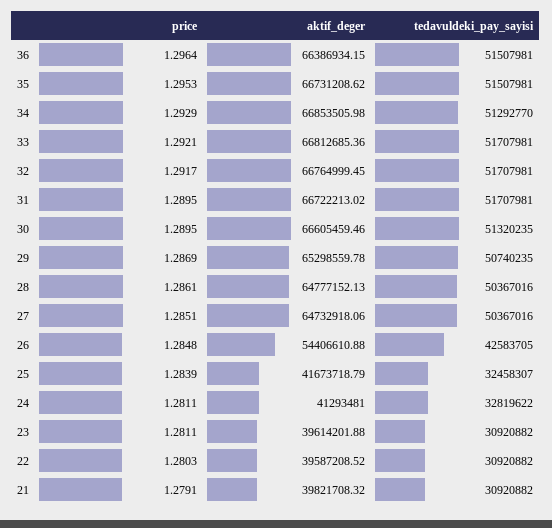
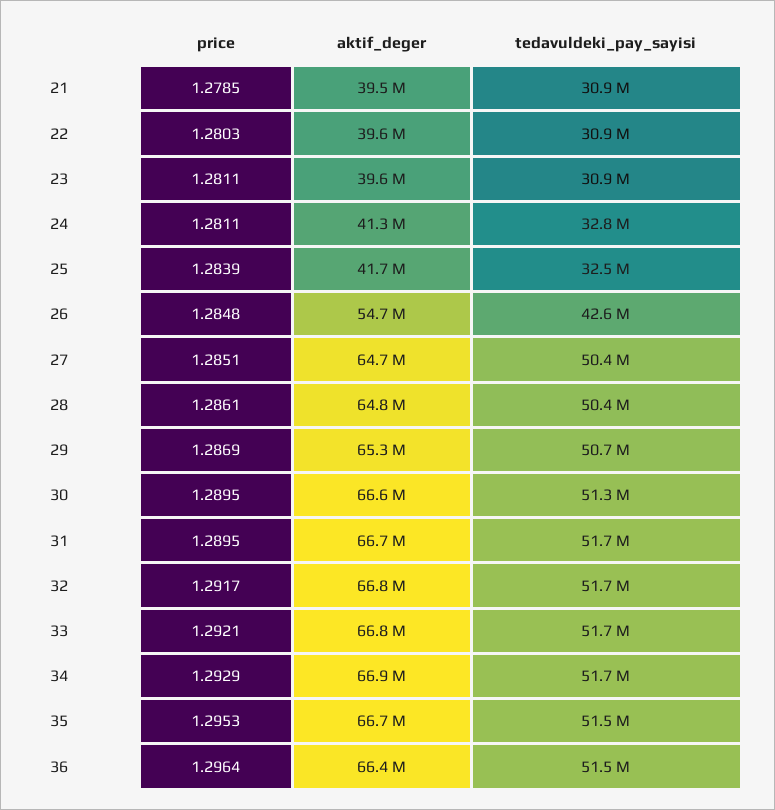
tedavuldeki_pay_sayisi, 34: 51292770 -> 51700000
aktif_deger, 26: 54406610.88 -> 54700000
price, 21: 1.2791 -> 1.2785
aktif_deger, 21: 39821708.32 -> 39500000

